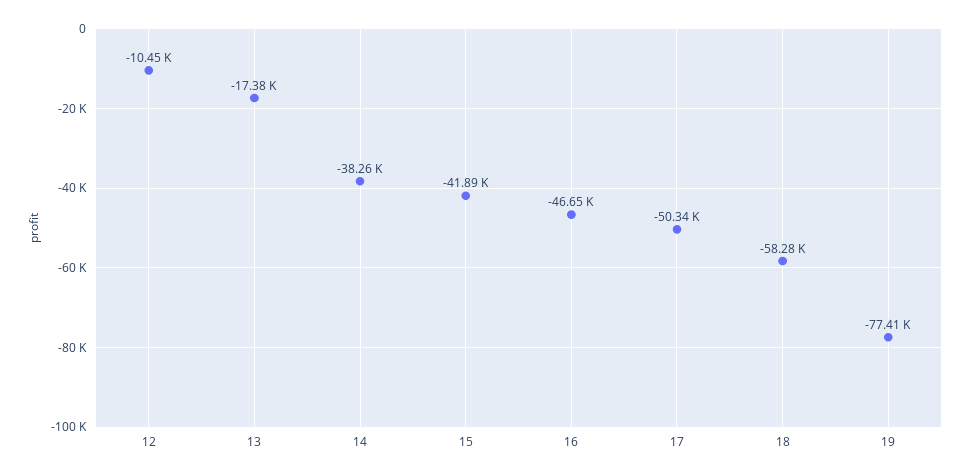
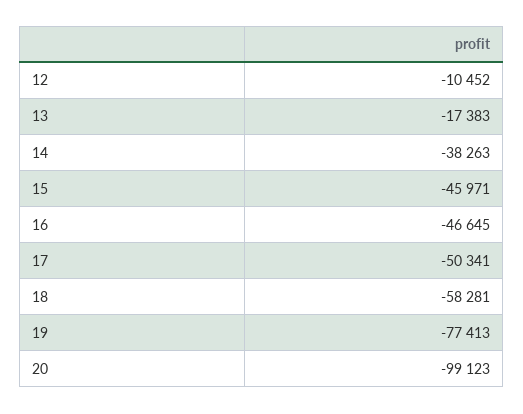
15: -41890 -> -45971
20: none -> -99123

